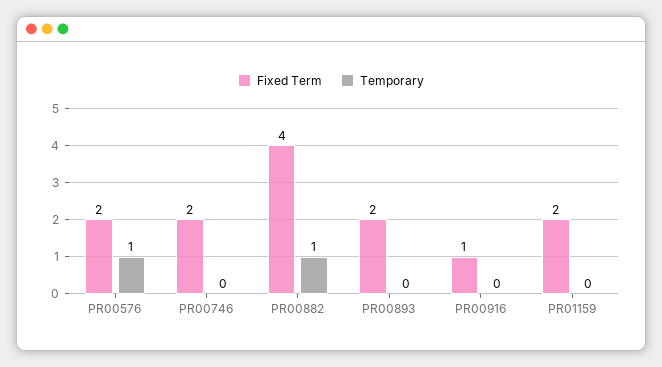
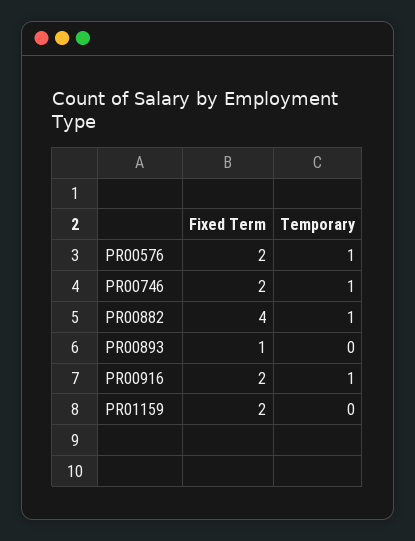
Temporary, PR00746: 0 -> 1
Fixed Term, PR00893: 2 -> 1
Fixed Term, PR00916: 1 -> 2
Temporary, PR00916: 0 -> 1

